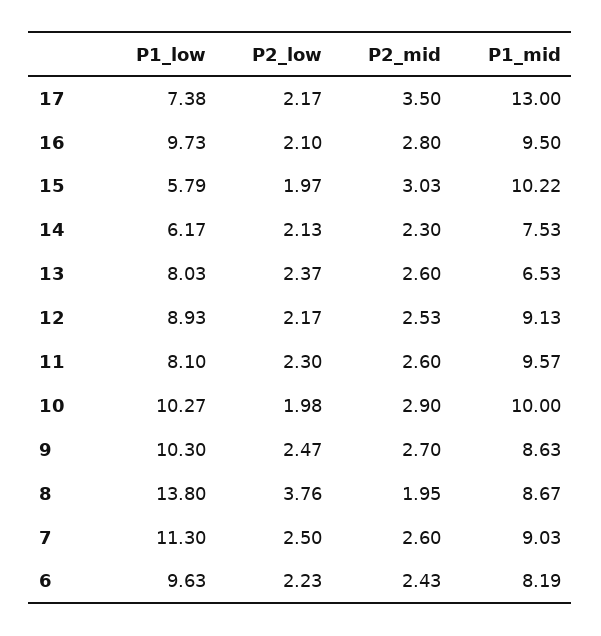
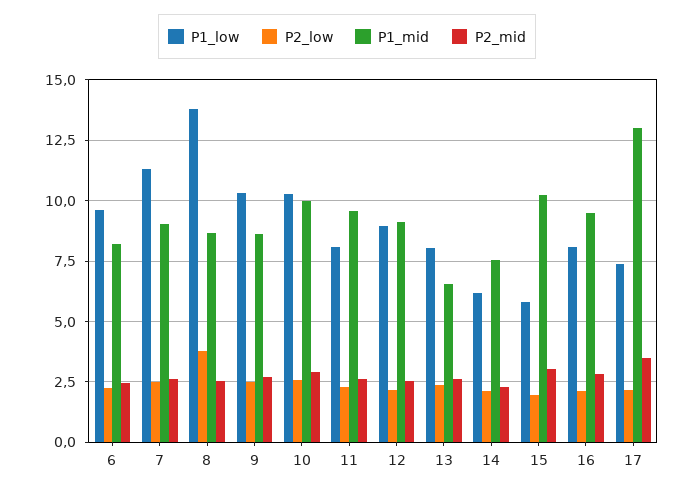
P1_low, 16: 9.73 -> 8
P2_low, 10: 1.98 -> 2.5
P2_mid, 8: 1.95 -> 2.5

